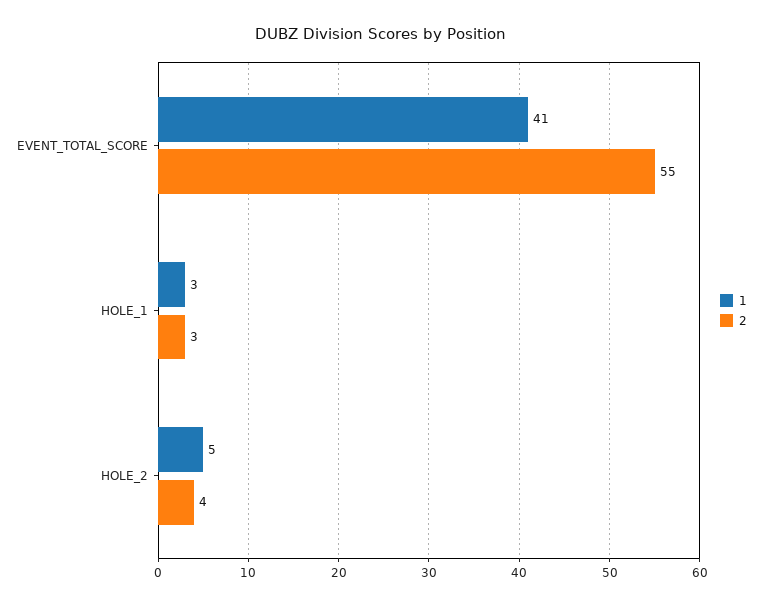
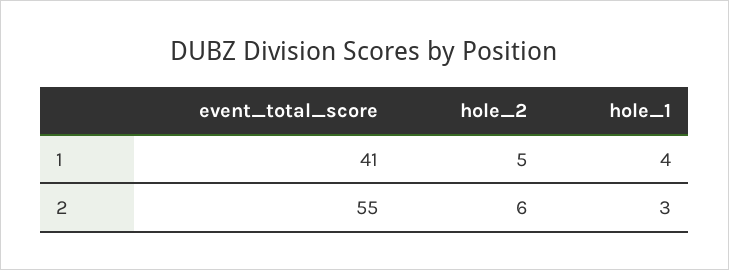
1, HOLE_1: 3 -> 4
2, HOLE_2: 4 -> 6

